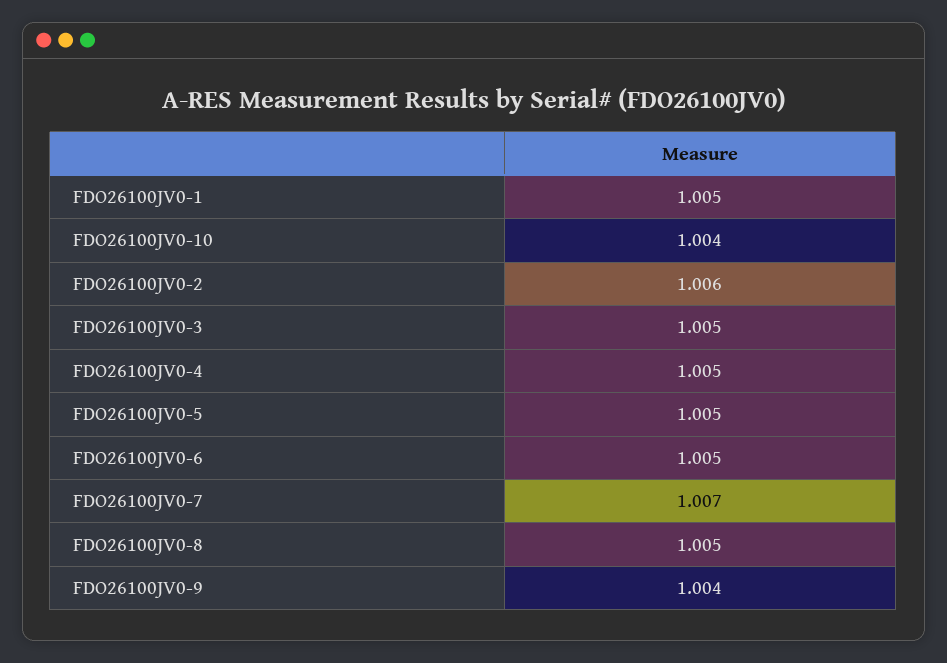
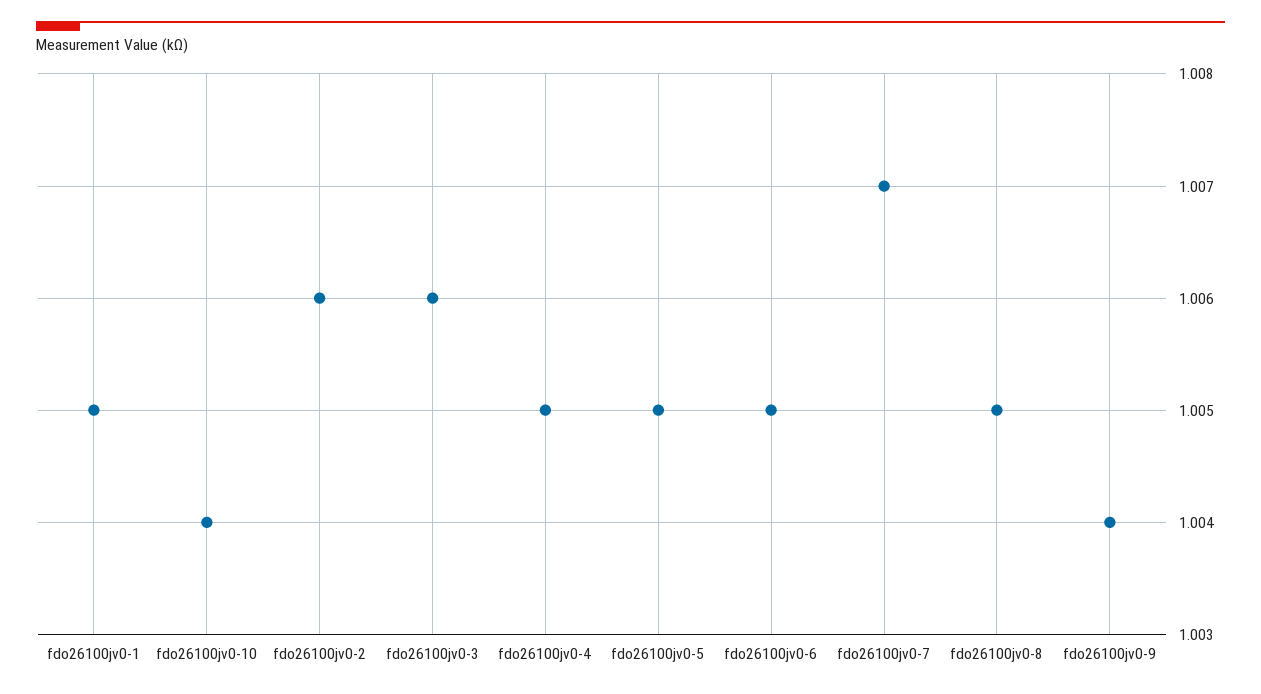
FDO26100JV0-3: 1.005 -> 1.006

